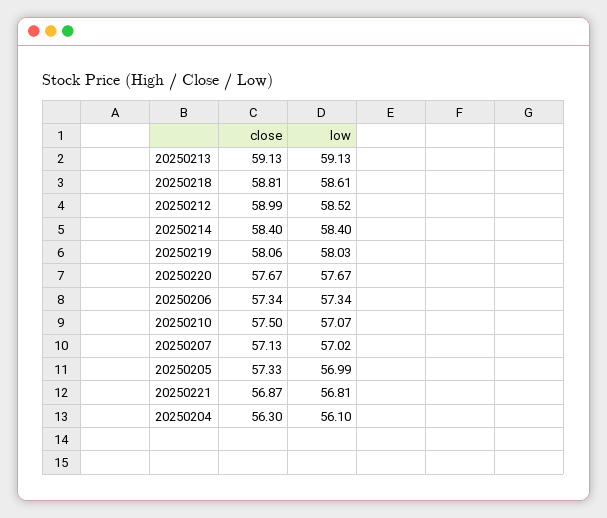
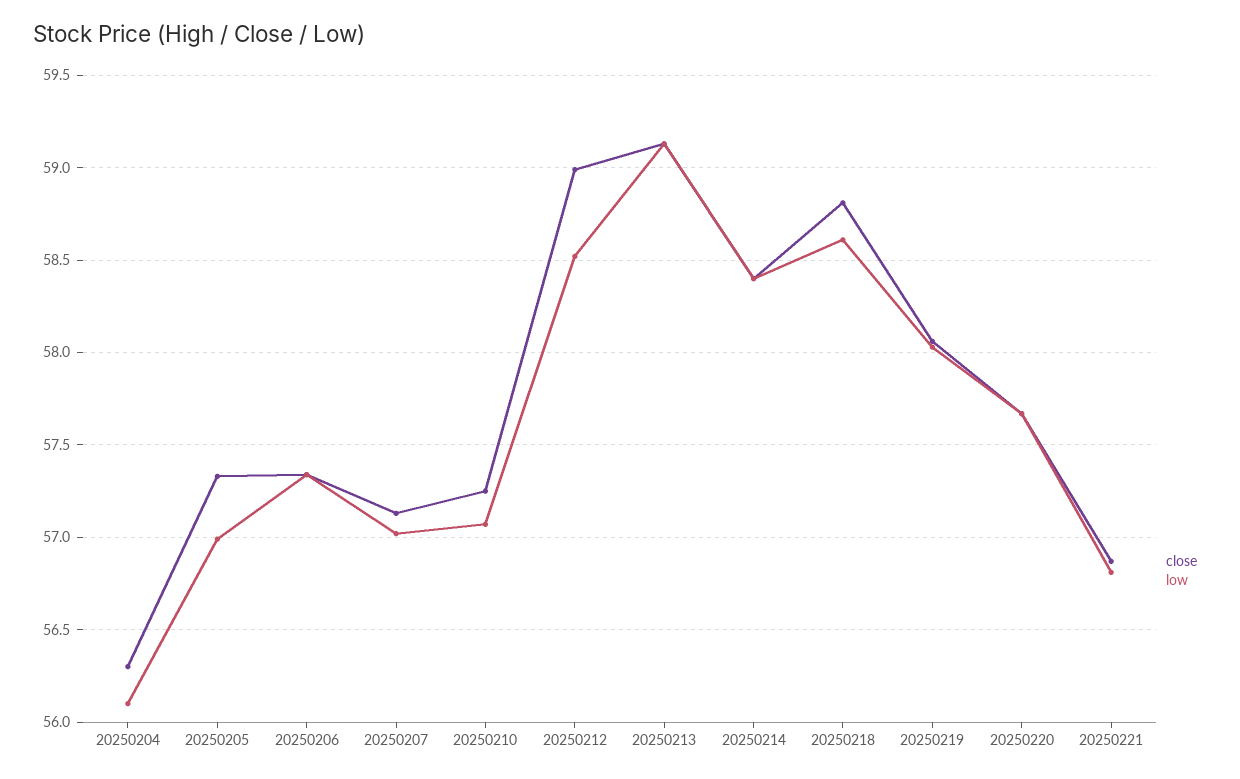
close, 20250210: 57.5 -> 57.25

